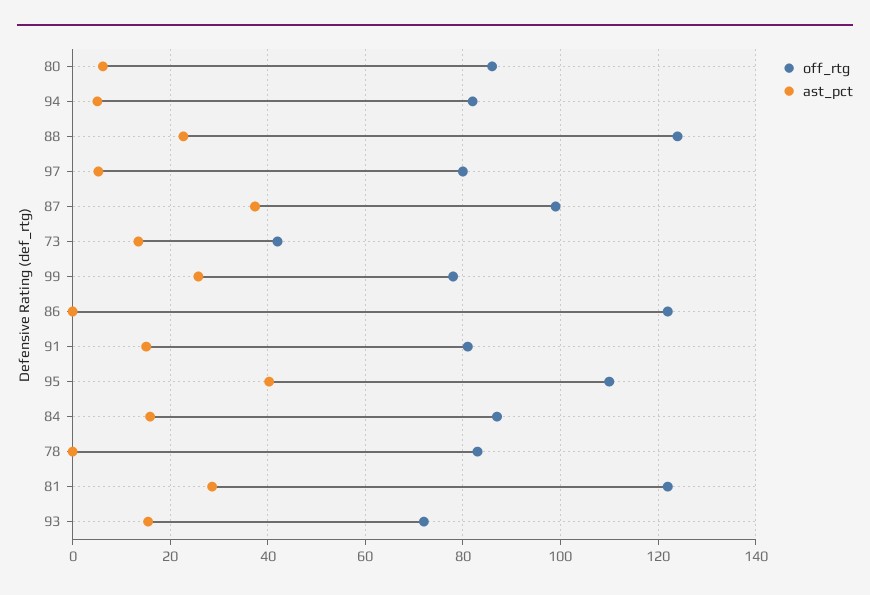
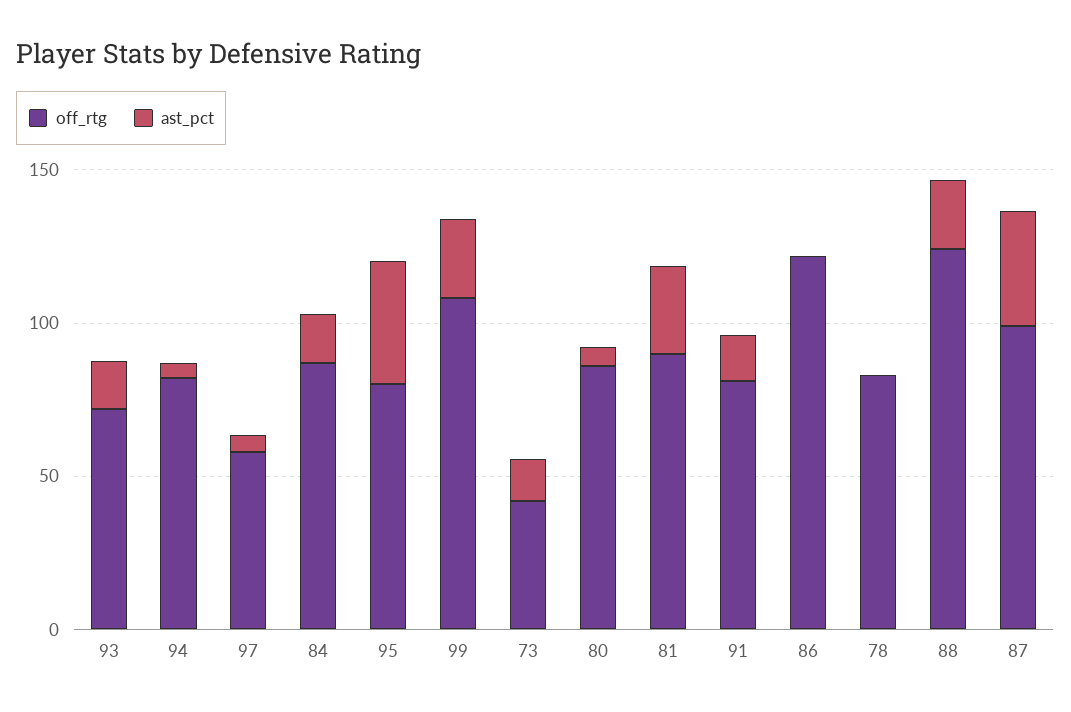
off_rtg, 97: 80 -> 60
off_rtg, 99: 78 -> 110
off_rtg, 95: 110 -> 80
off_rtg, 81: 122 -> 90

